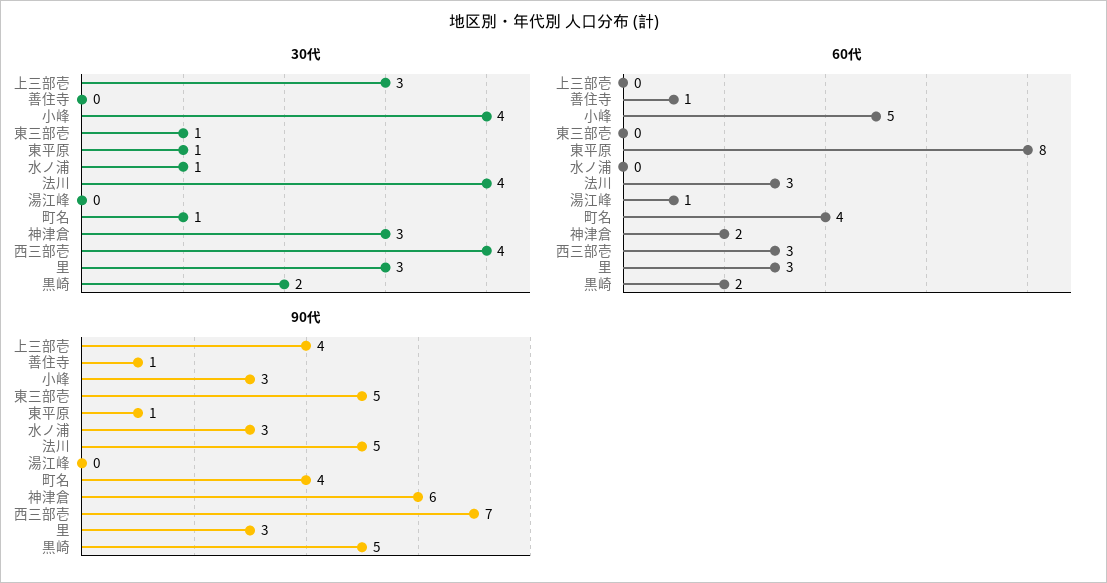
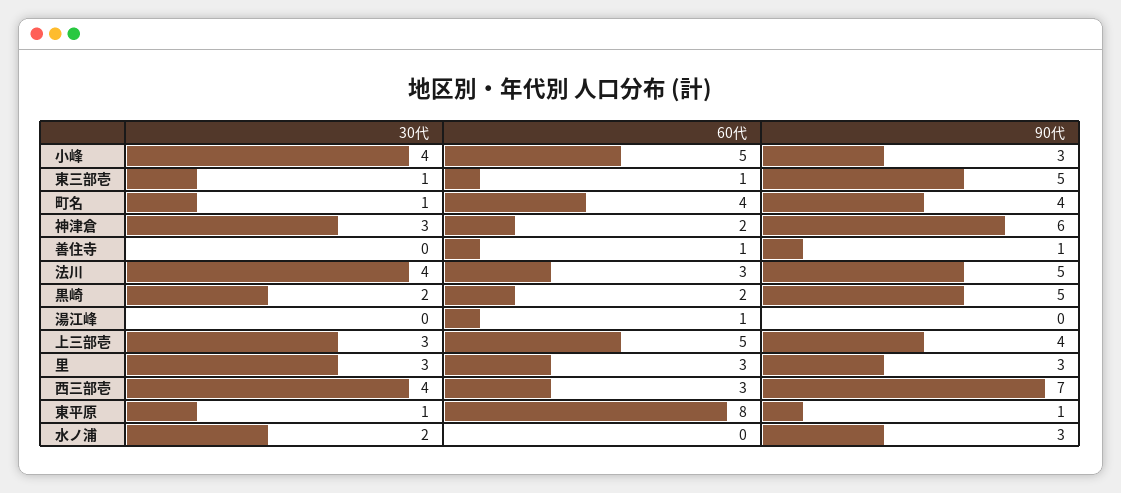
30代, 水ノ浦: 1 -> 2
60代, 上三部壱: 0 -> 5
60代, 東三部壱: 0 -> 1

